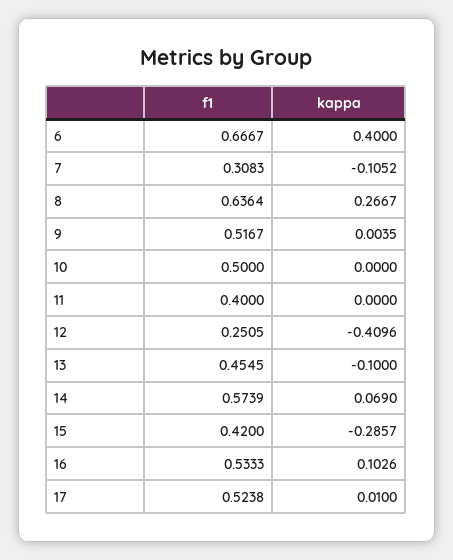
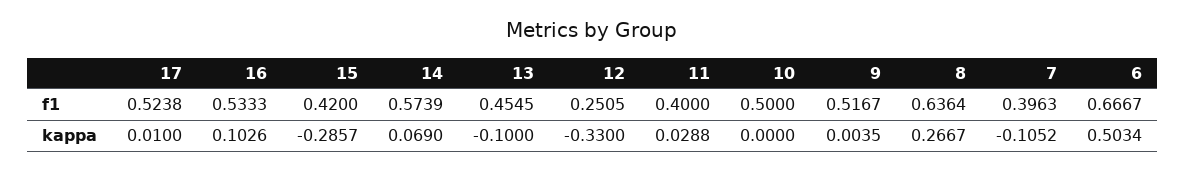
kappa, 6: 0.4 -> 0.5034
f1, 7: 0.3083 -> 0.3963
kappa, 11: 0 -> 0.0288
kappa, 12: -0.4096 -> -0.33

